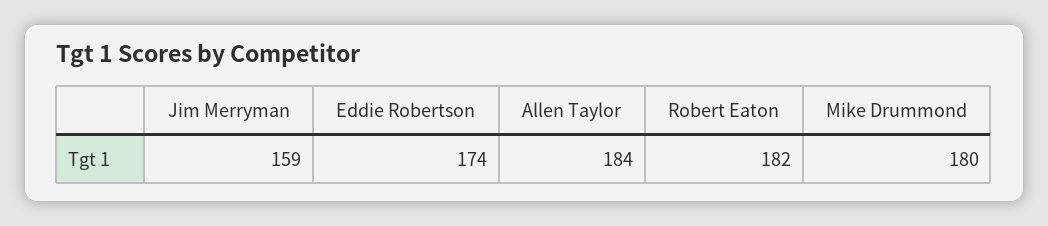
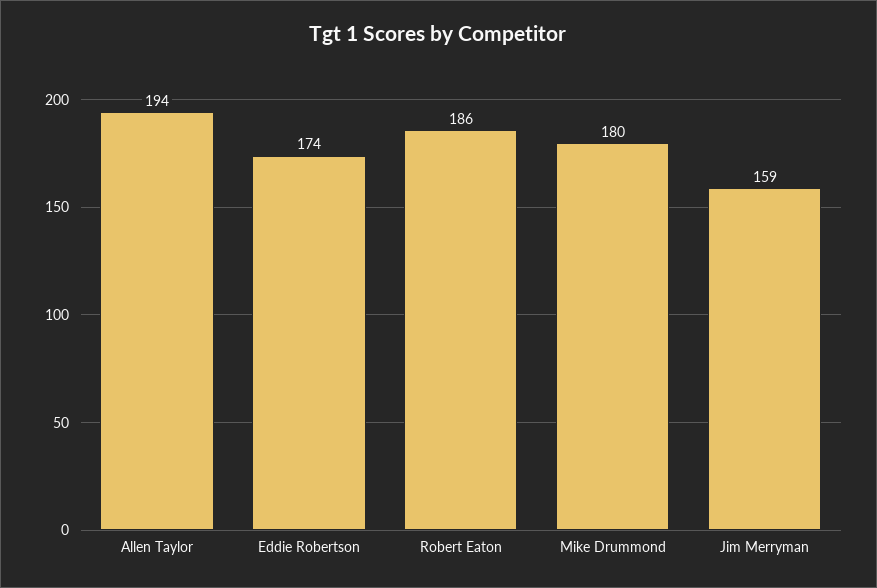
Allen Taylor: 184 -> 194
Robert Eaton: 182 -> 186

